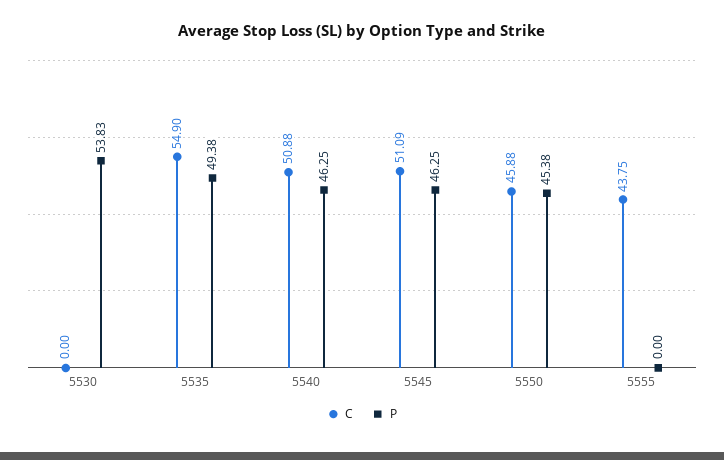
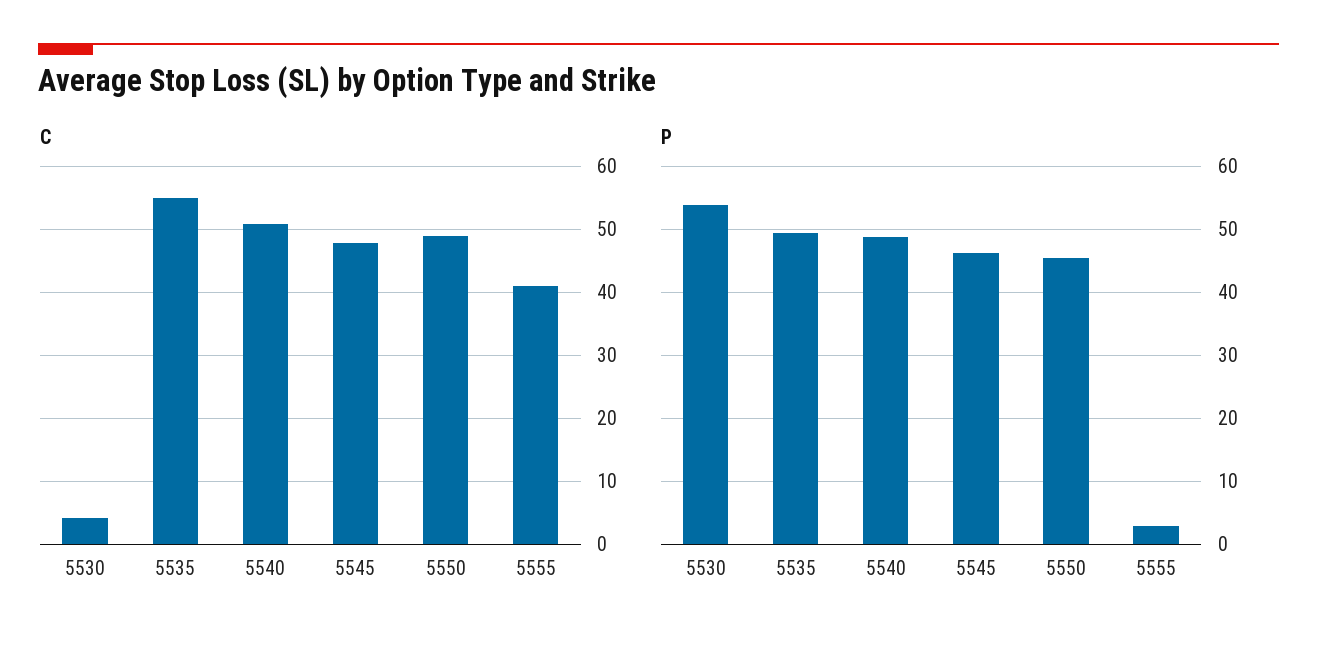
C, 5530: 0 -> 4
P, 5540: 46.25 -> 49
C, 5545: 51.09 -> 48
C, 5550: 45.88 -> 49
C, 5555: 43.75 -> 41
P, 5555: 0 -> 3

